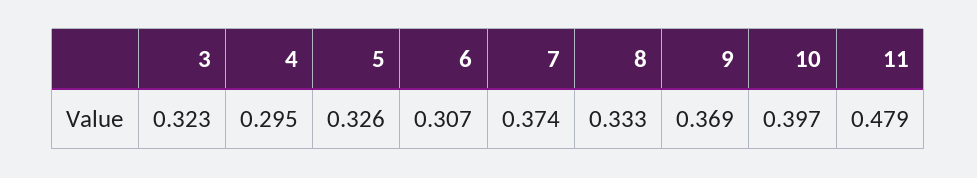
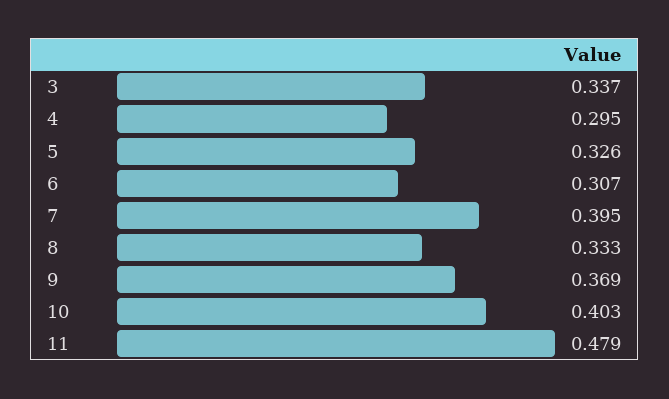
3: 0.323 -> 0.337
7: 0.374 -> 0.395
10: 0.397 -> 0.403

